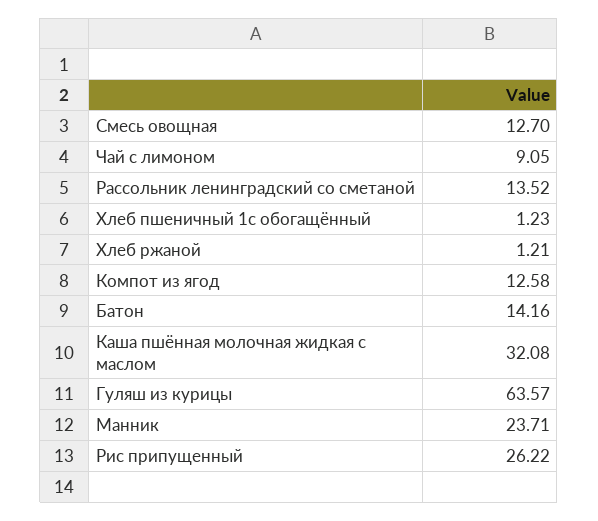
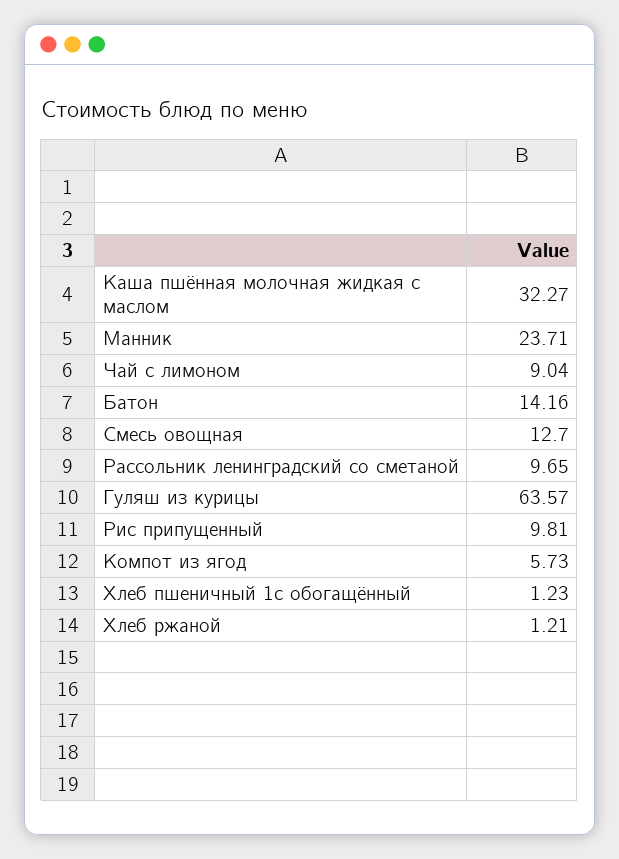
Чай с лимоном: 9.05 -> 9.04
Рассольник ленинградский со сметаной: 13.52 -> 9.65
Компот из ягод: 12.58 -> 5.73
Каша пшённая молочная жидкая с маслом: 32.08 -> 32.27
Рис припущенный: 26.22 -> 9.81

